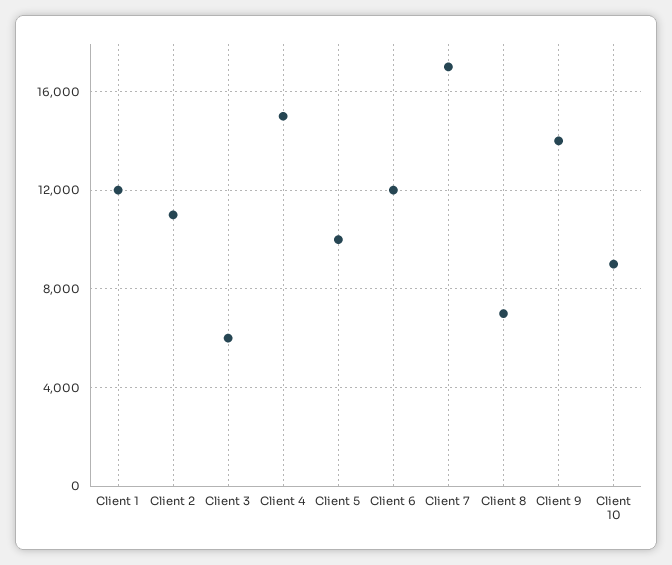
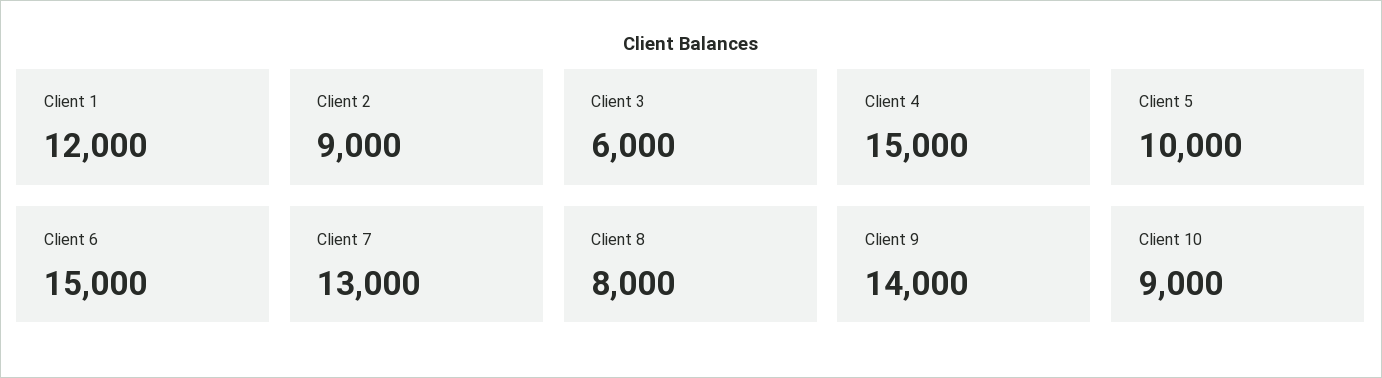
Client 2: 11000 -> 9000
Client 6: 12000 -> 15000
Client 7: 17000 -> 13000
Client 8: 7000 -> 8000

